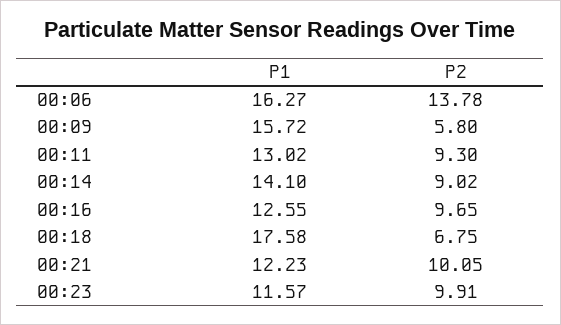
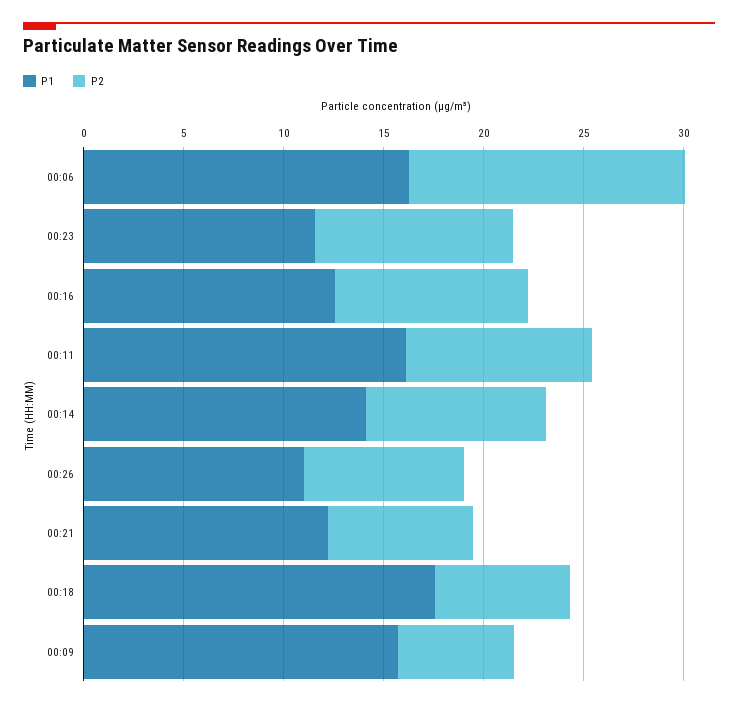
P1, 00:11: 13.02 -> 16
P2, 00:21: 10.05 -> 7
P1, 00:26: none -> 11
P2, 00:26: none -> 8

